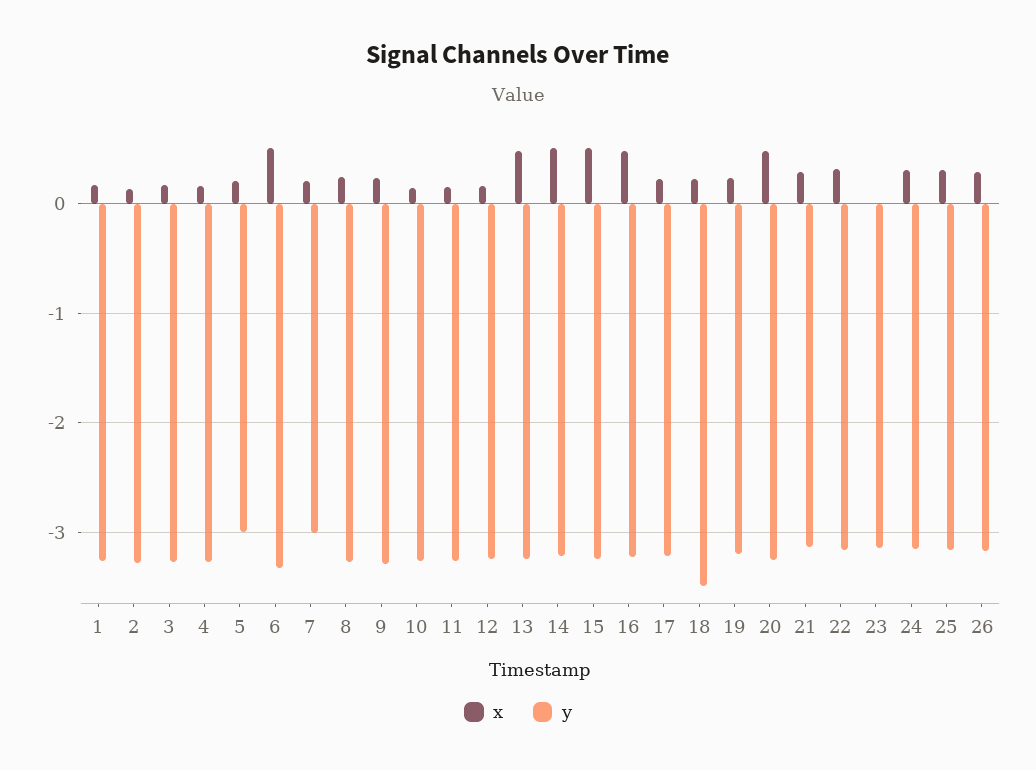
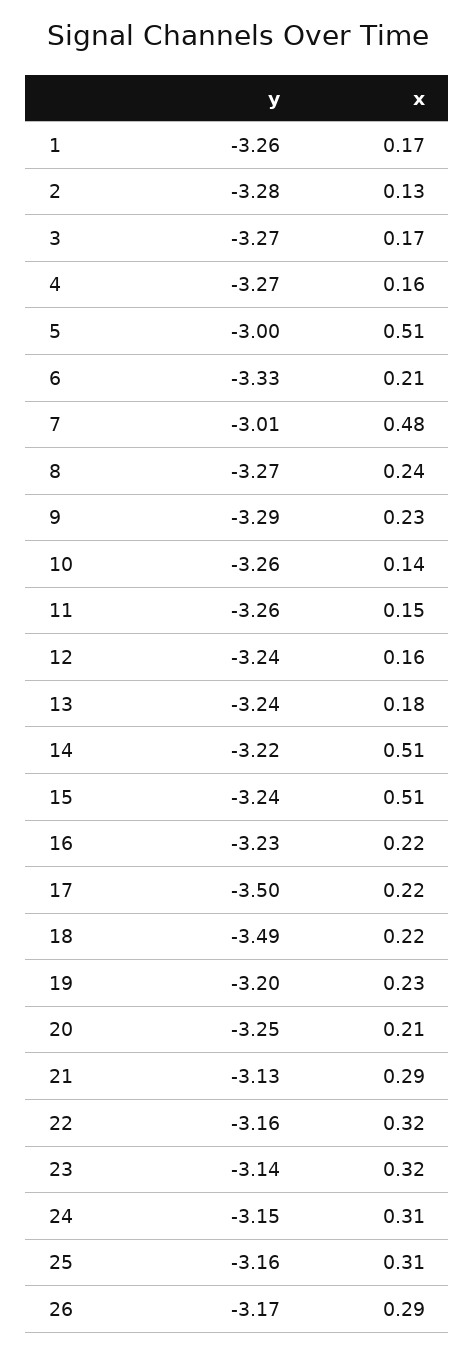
x, 5: 0.2 -> 0.51
x, 6: 0.5 -> 0.21
x, 7: 0.2 -> 0.48
x, 13: 0.5 -> 0.18
x, 16: 0.5 -> 0.22
y, 17: -3.2 -> -3.5
x, 20: 0.5 -> 0.21
x, 23: 0 -> 0.32

